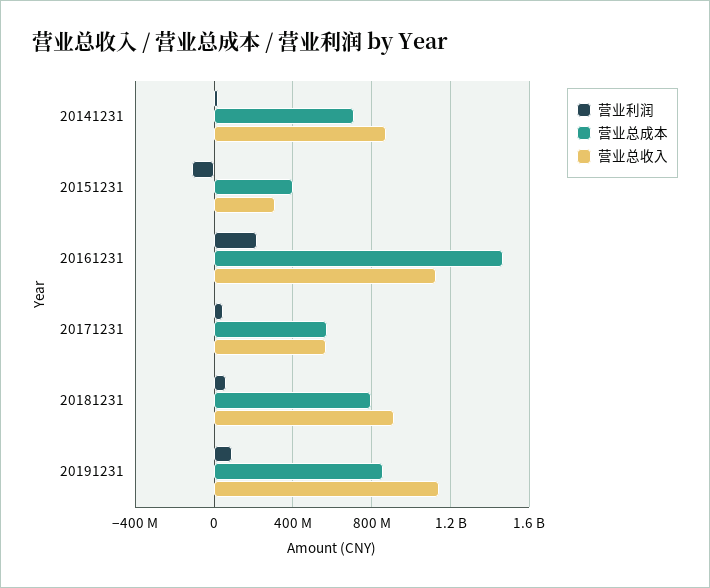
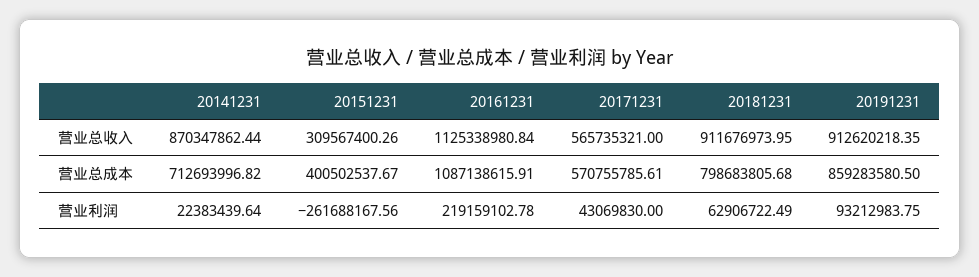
营业利润, 20151231: -100000000 -> -261688167.56
营业总成本, 20161231: 1450000000 -> 1087138615.91
营业总收入, 20191231: 1150000000 -> 912620218.35

